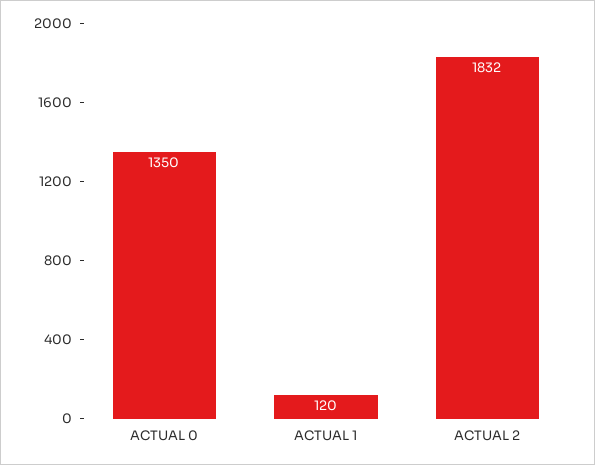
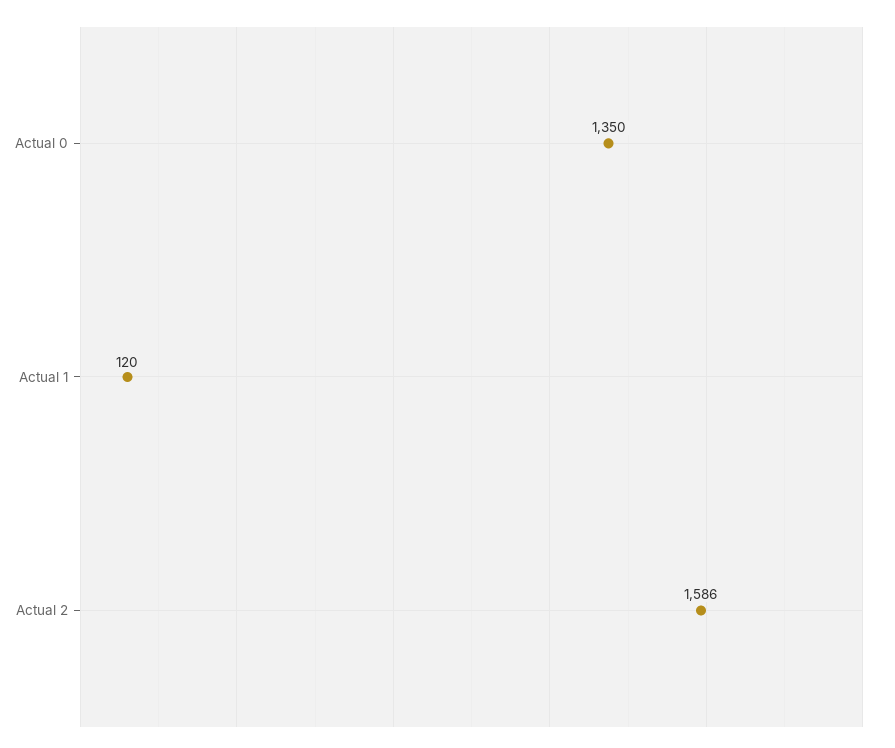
ACTUAL 2: 1832 -> 1586

